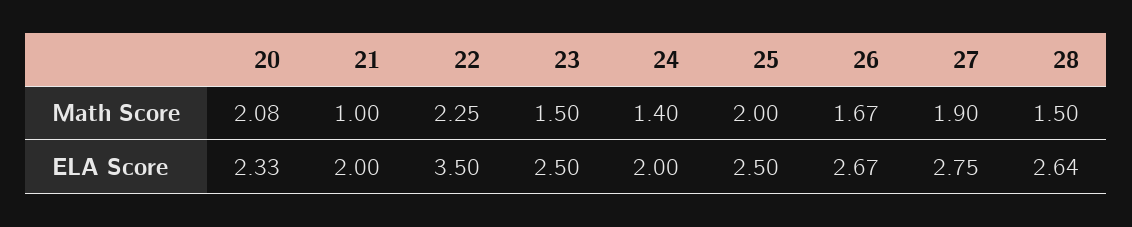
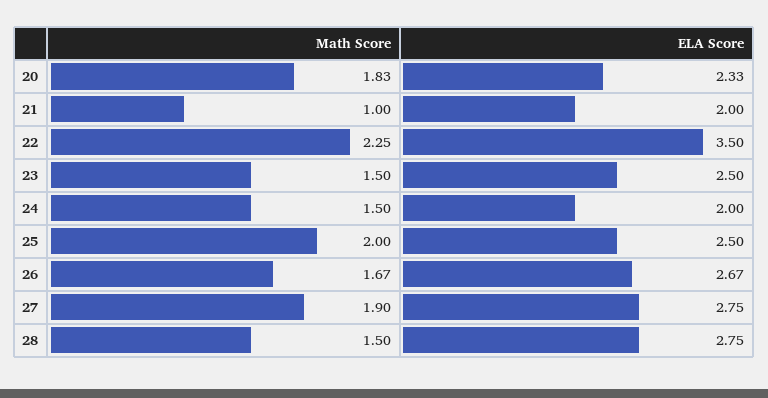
20, Math Score: 2.08 -> 1.83
24, Math Score: 1.4 -> 1.5
28, ELA Score: 2.64 -> 2.75

